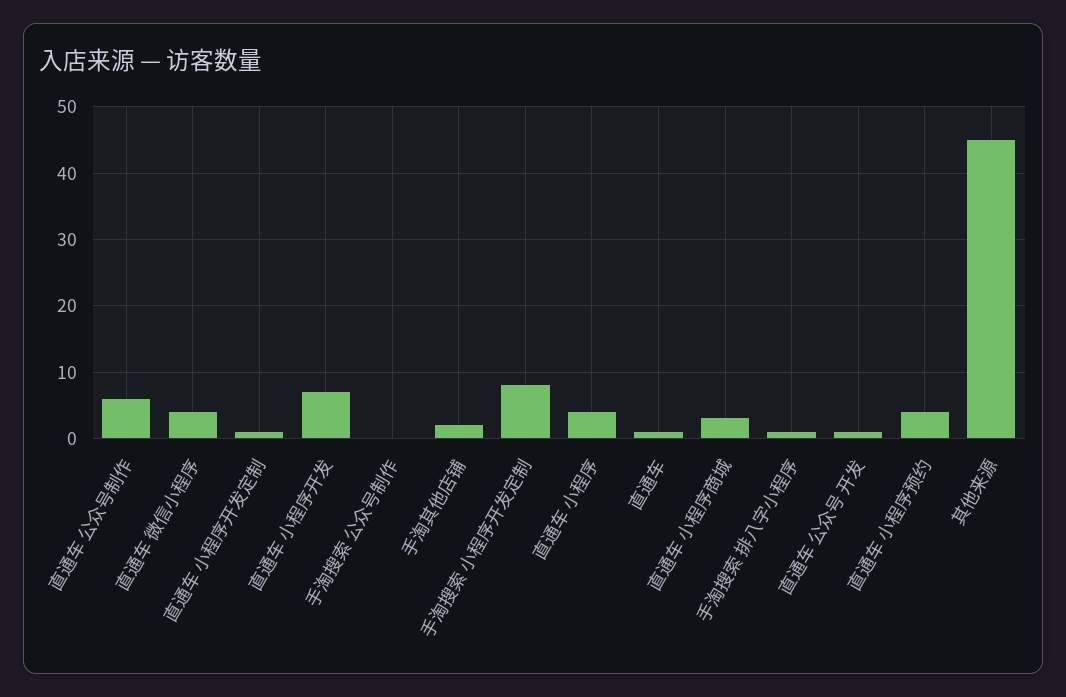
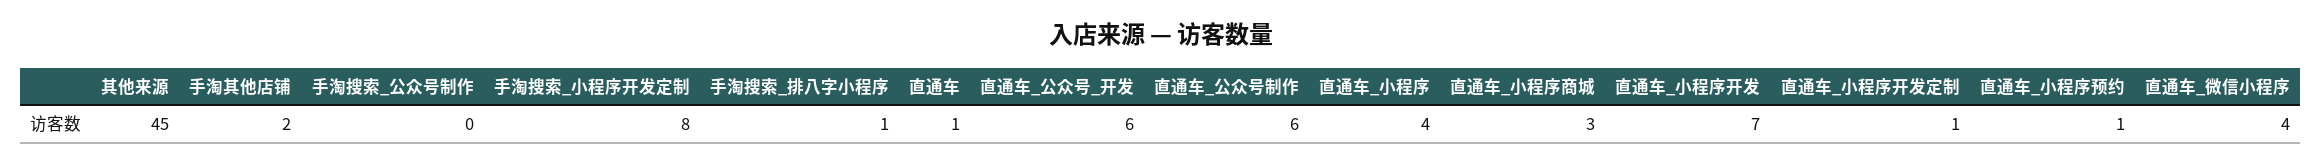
直通车 公众号 开发: 1 -> 6
直通车 小程序预约: 4 -> 1

